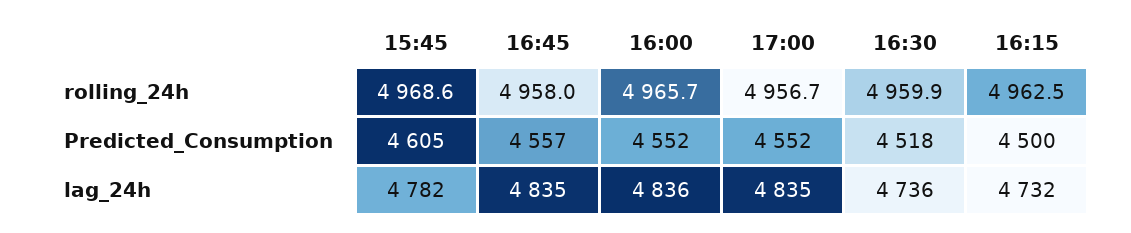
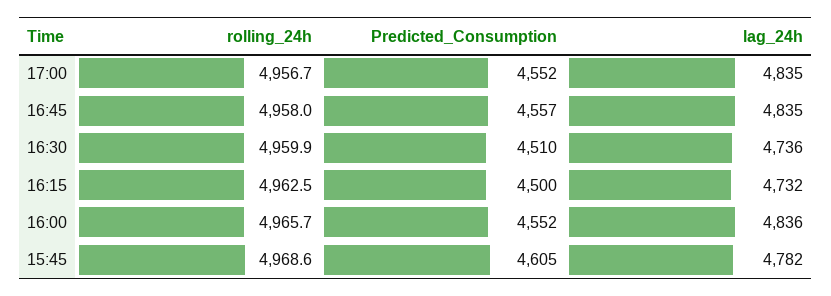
16:30, Predicted_Consumption: 4518 -> 4510

